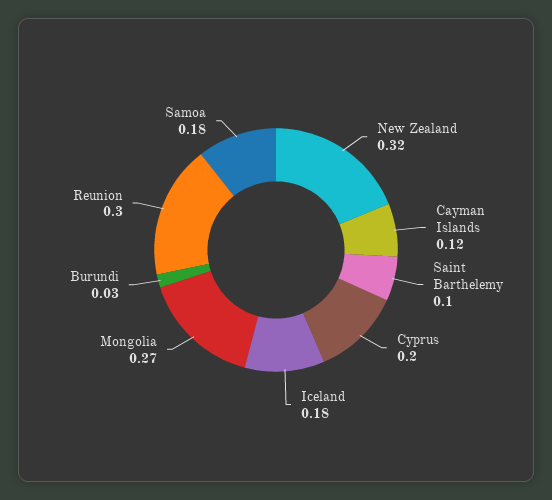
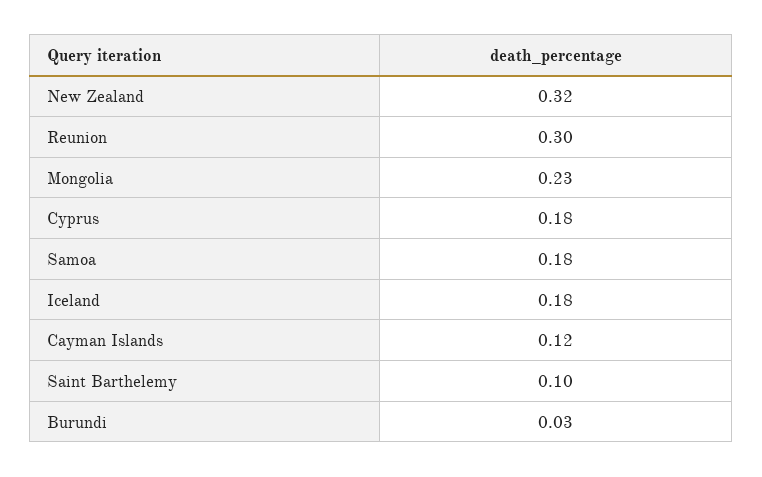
Cyprus: 0.2 -> 0.18
Mongolia: 0.27 -> 0.23

